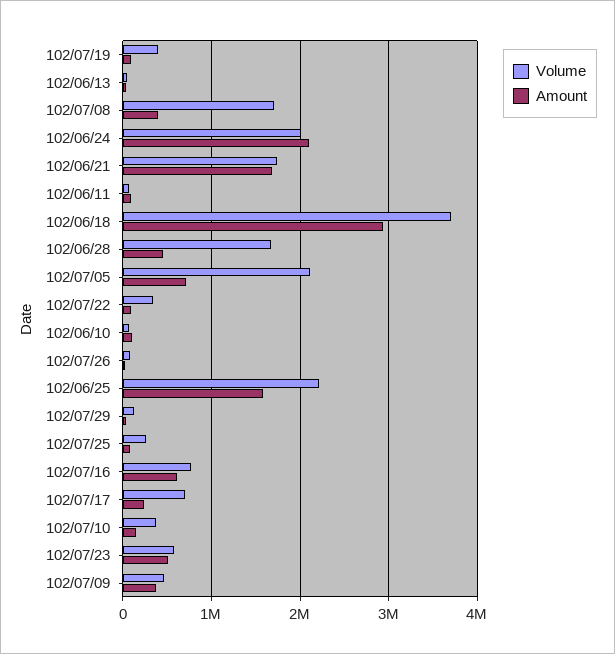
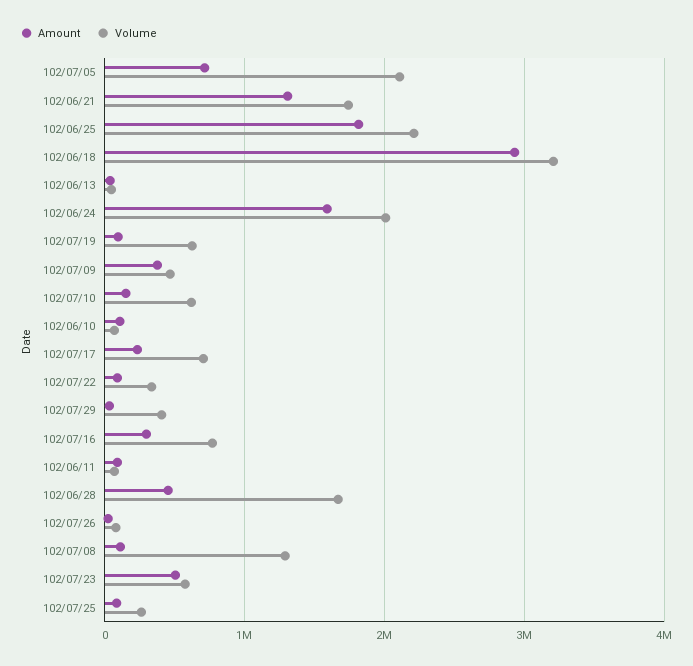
Volume, 102/07/19: 400000 -> 600000
Volume, 102/07/08: 1700000 -> 1300000
Amount, 102/07/08: 400000 -> 100000
Amount, 102/06/24: 2100000 -> 1600000
Amount, 102/06/21: 1700000 -> 1300000
Volume, 102/06/18: 3700000 -> 3200000
Amount, 102/06/25: 1600000 -> 1800000
Volume, 102/07/29: 100000 -> 400000
Amount, 102/07/16: 600000 -> 300000
Volume, 102/07/10: 400000 -> 600000

